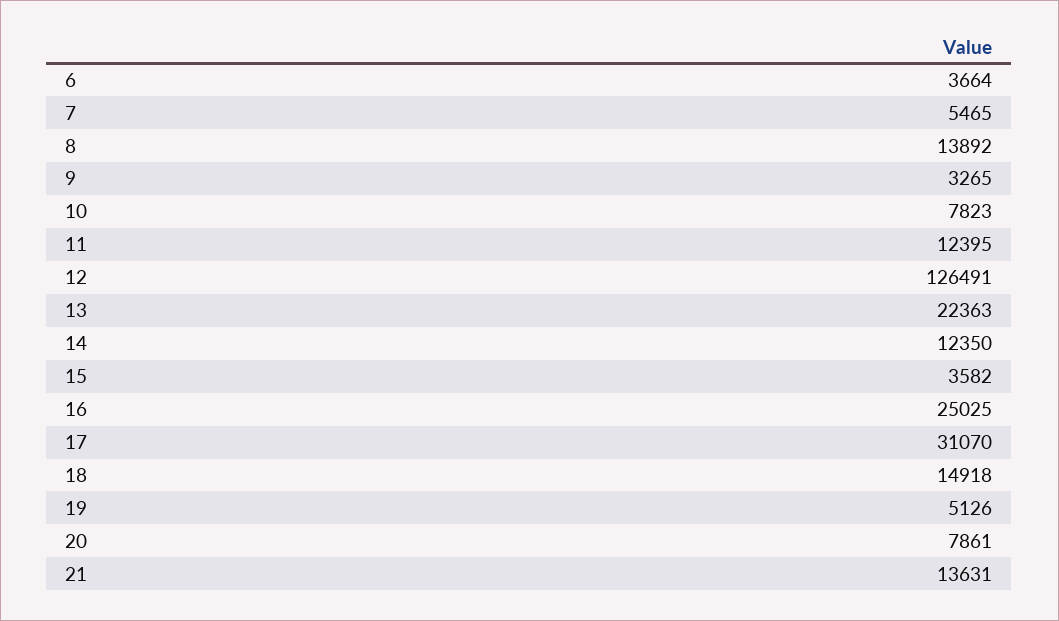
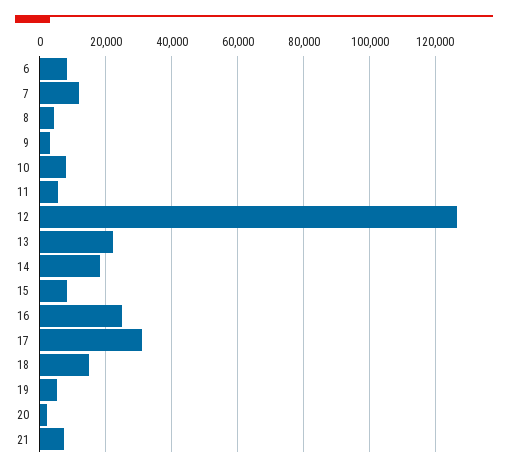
6: 3664 -> 8000
7: 5465 -> 12000
8: 13892 -> 4000
11: 12395 -> 6000
14: 12350 -> 18000
15: 3582 -> 8000
20: 7861 -> 2000
21: 13631 -> 8000

